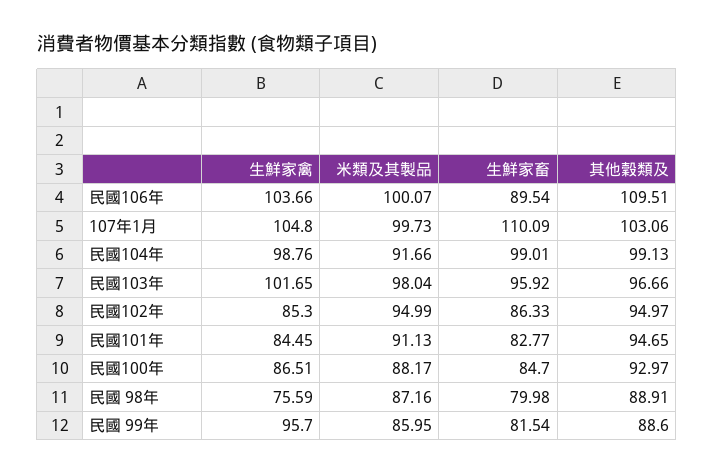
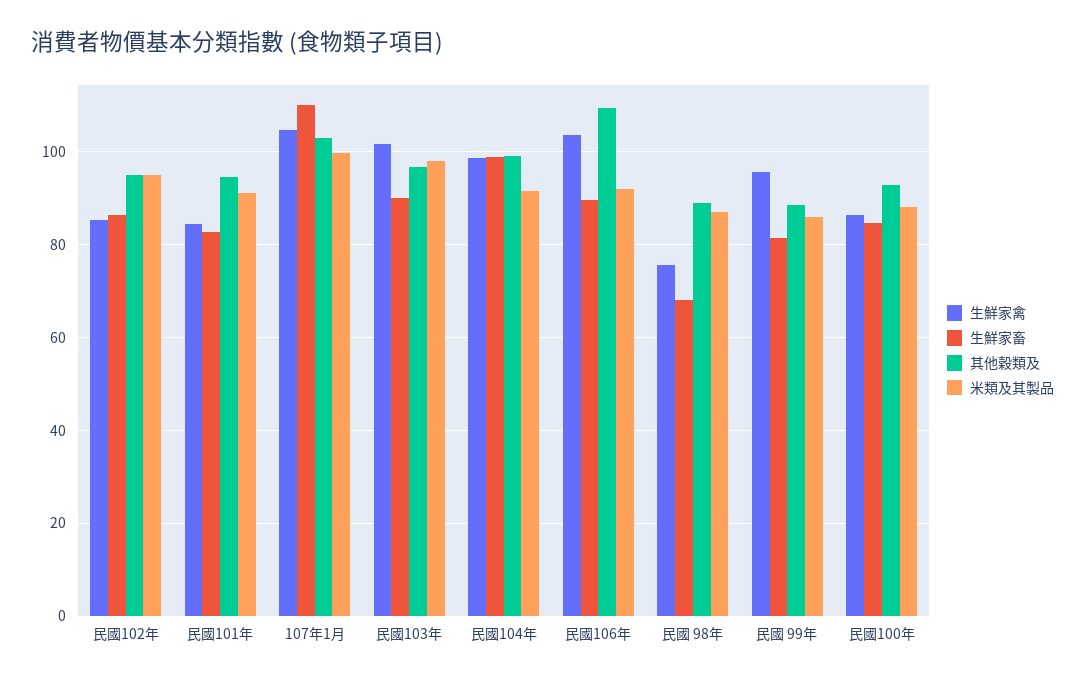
米類及其製品, 民國106年: 100.07 -> 92
生鮮家畜, 民國103年: 95.92 -> 90
生鮮家畜, 民國 98年: 79.98 -> 68

